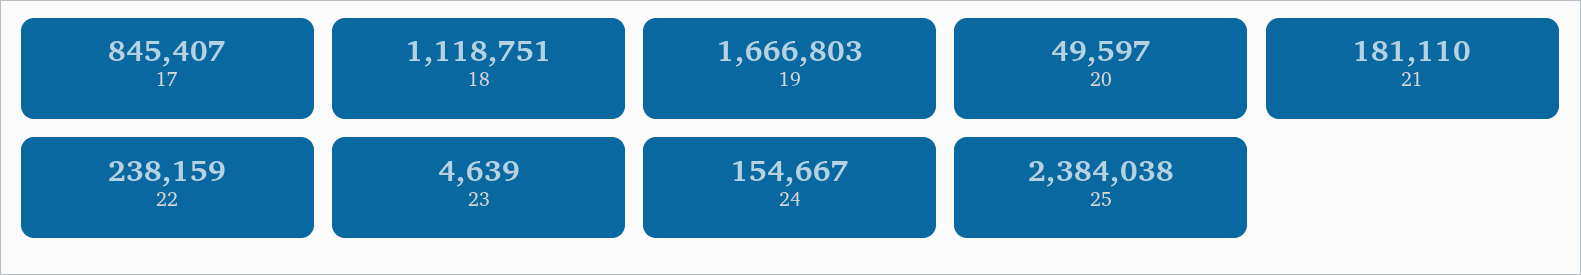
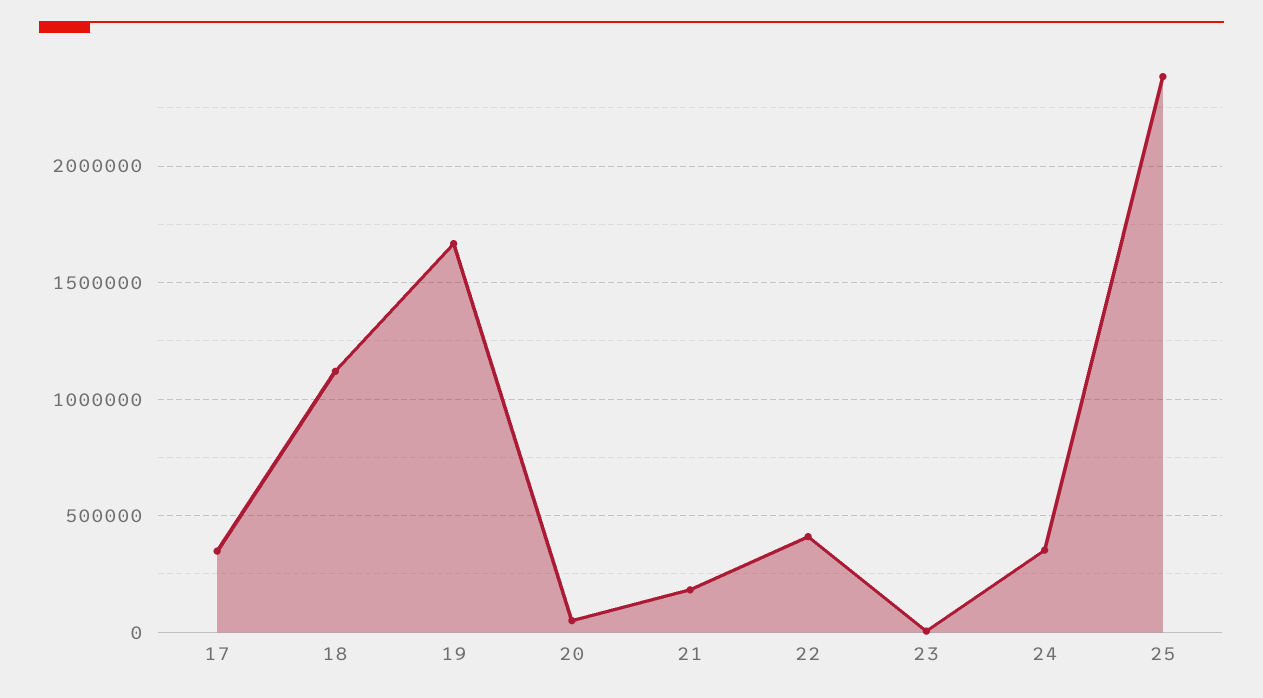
17: 845407 -> 350000
22: 238159 -> 400000
24: 154667 -> 350000

